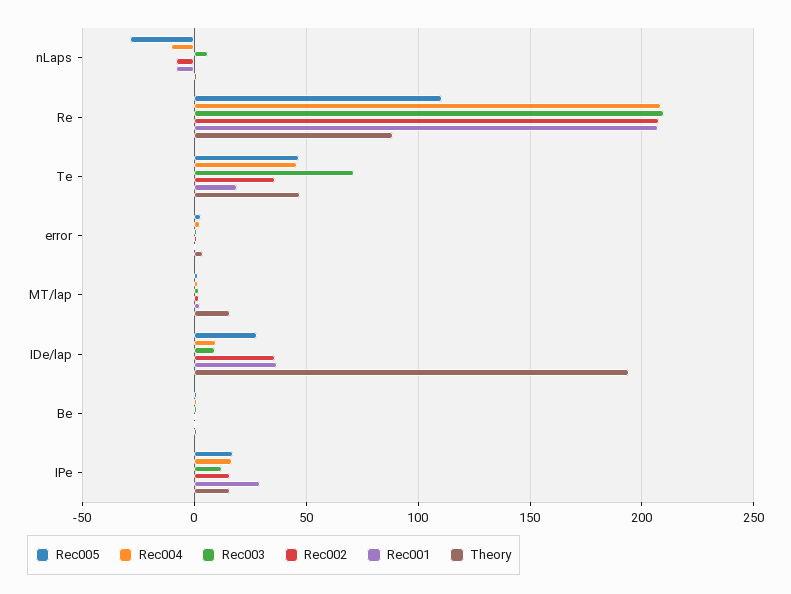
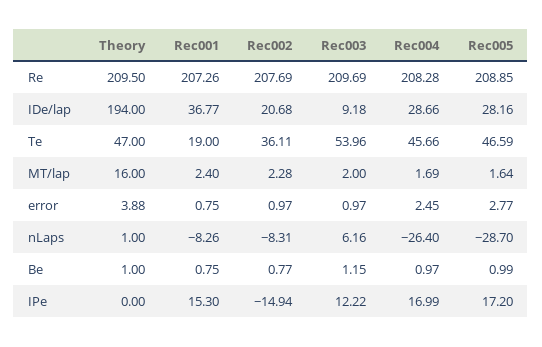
Rec004, nLaps: -10 -> -26.4
Rec005, Re: 110 -> 208.85
Theory, Re: 90 -> 209.5
Rec003, Te: 70 -> 53.96
Rec004, IDe/lap: 10 -> 28.66
Rec002, IDe/lap: 35 -> 20.68
Rec002, IPe: 15 -> -14.94
Rec001, IPe: 30 -> 15.3
Theory, IPe: 15 -> 0

